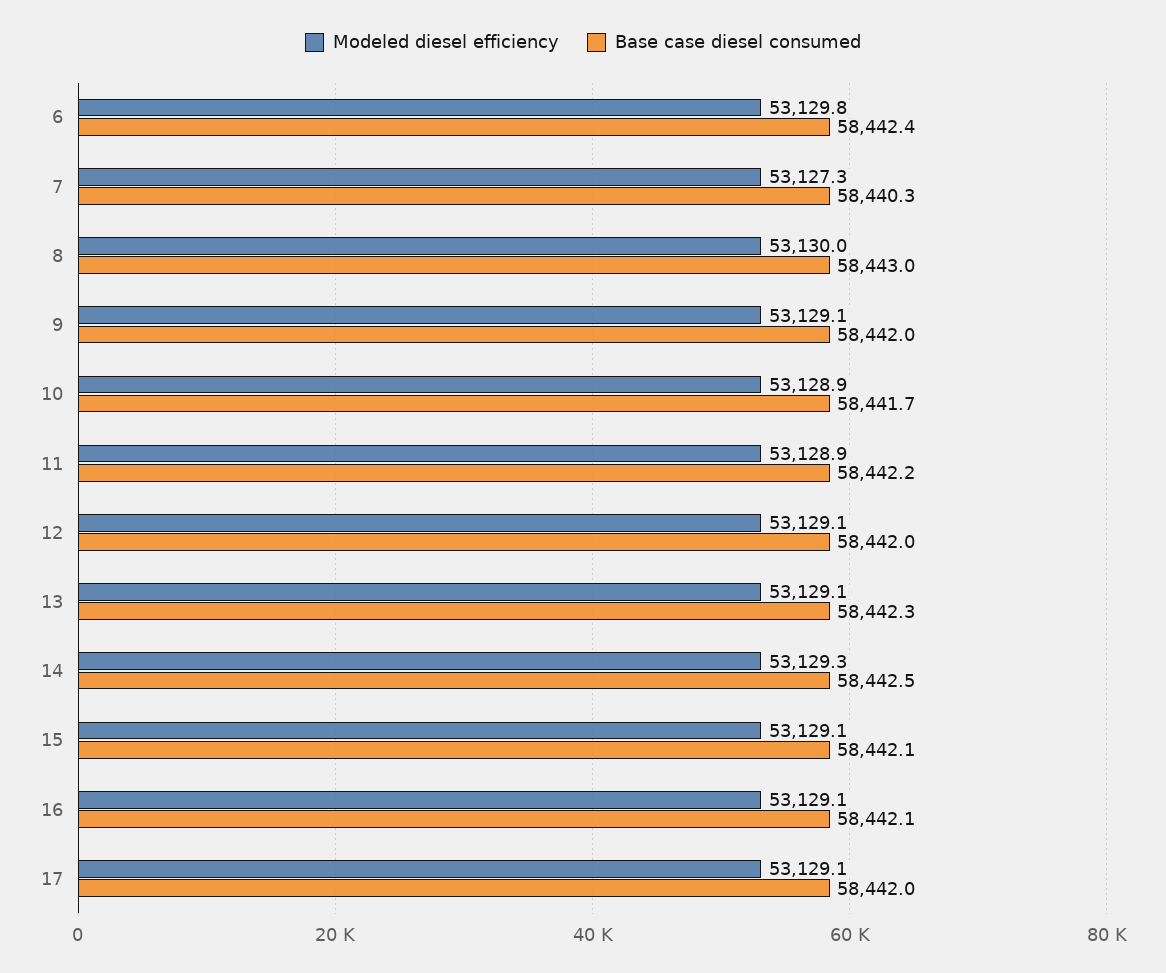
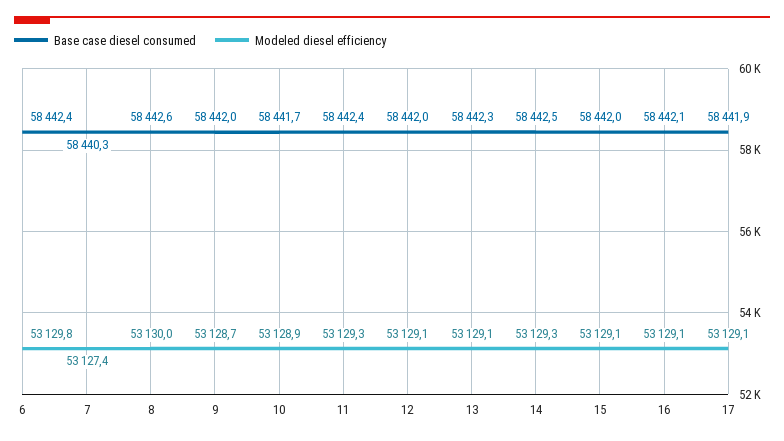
Modeled diesel efficiency, 7: 53127.3 -> 53127.4
Base case diesel consumed, 8: 58443 -> 58442.6
Modeled diesel efficiency, 9: 53129.1 -> 53128.7
Modeled diesel efficiency, 11: 53128.9 -> 53129.3
Base case diesel consumed, 11: 58442.2 -> 58442.4
Base case diesel consumed, 15: 58442.1 -> 58442
Base case diesel consumed, 17: 58442 -> 58441.9

